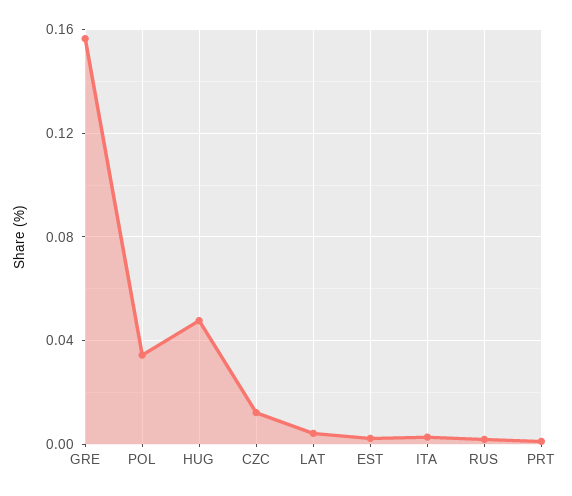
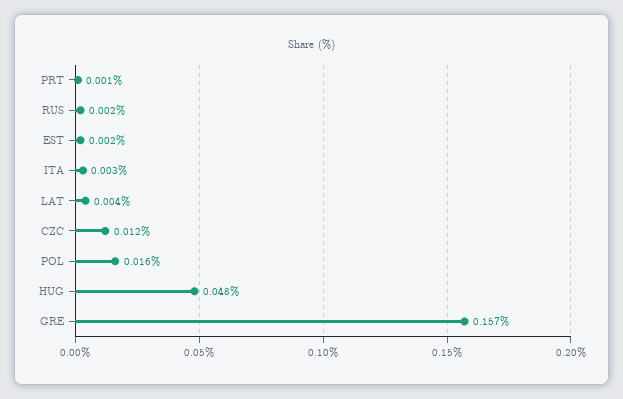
POL: 0.035 -> 0.016

